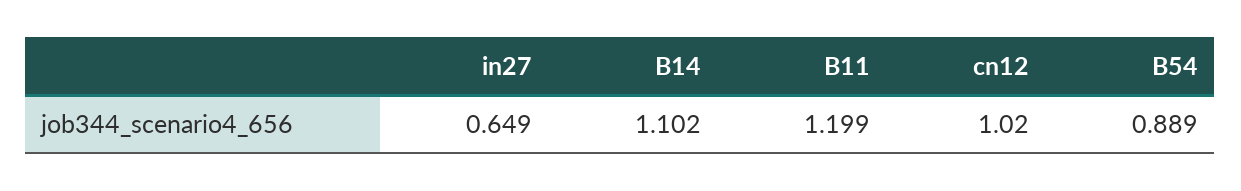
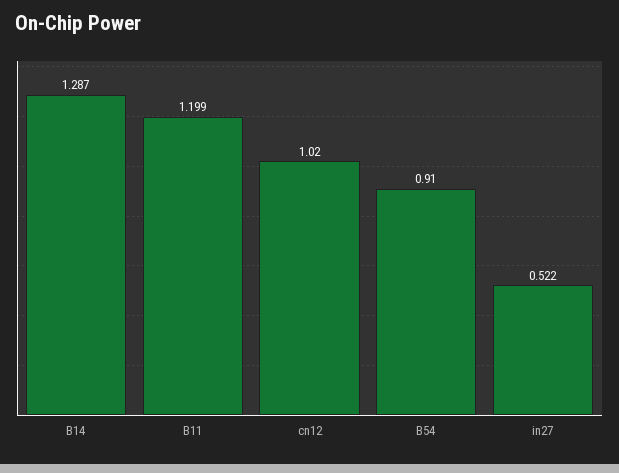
in27: 0.649 -> 0.522
B14: 1.102 -> 1.287
B54: 0.889 -> 0.91

